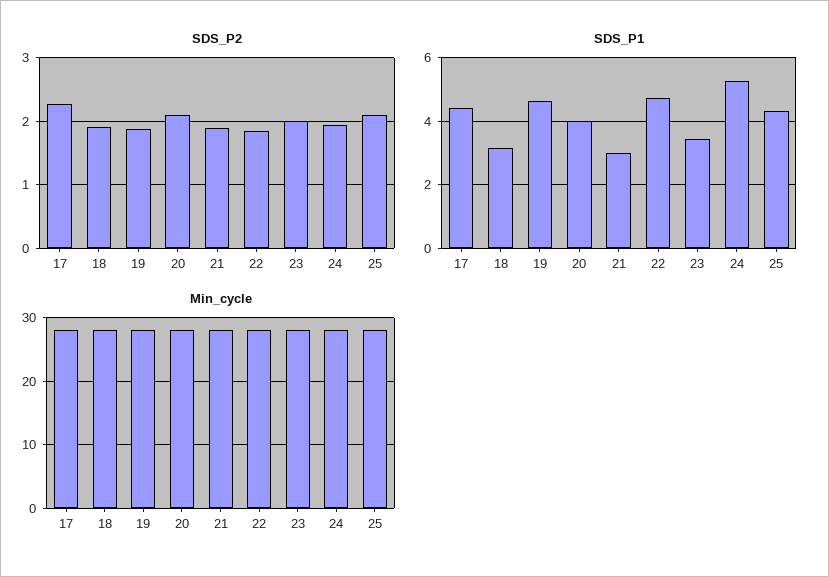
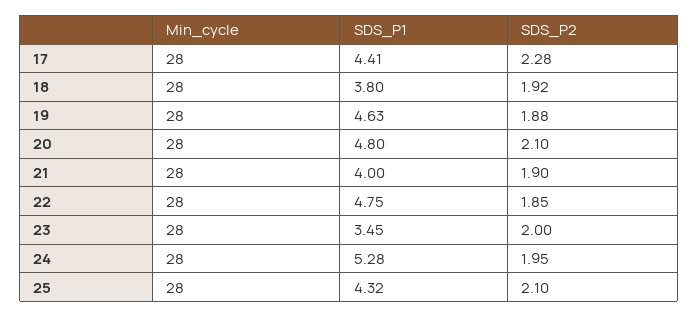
SDS_P1, 18: 3.2 -> 3.8
SDS_P1, 20: 4 -> 4.8
SDS_P1, 21: 3 -> 4

